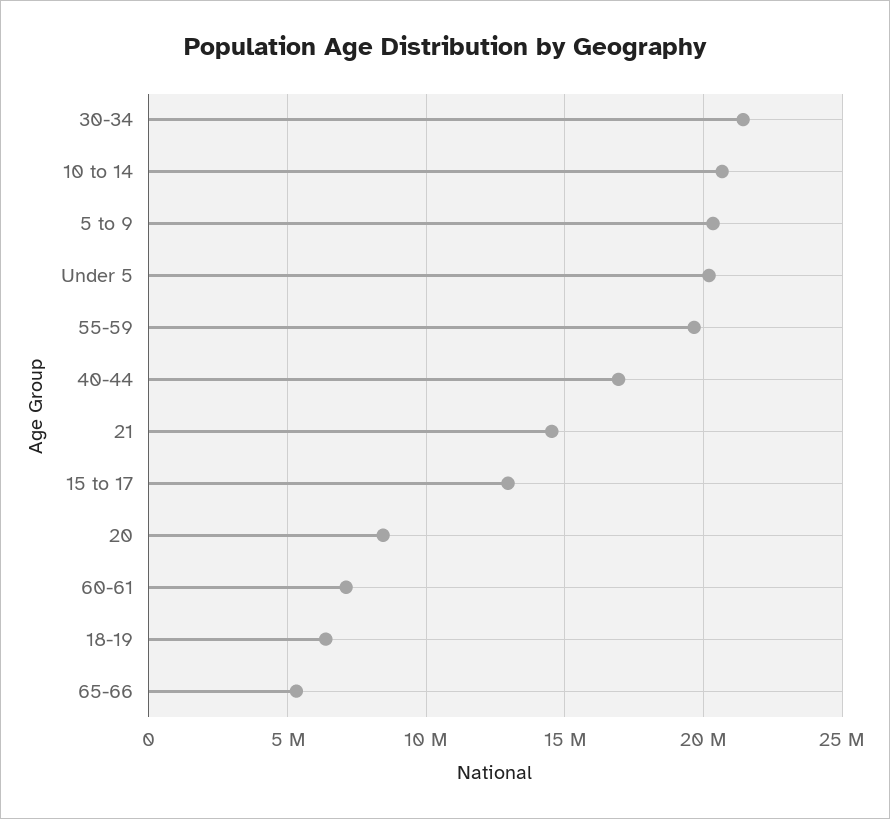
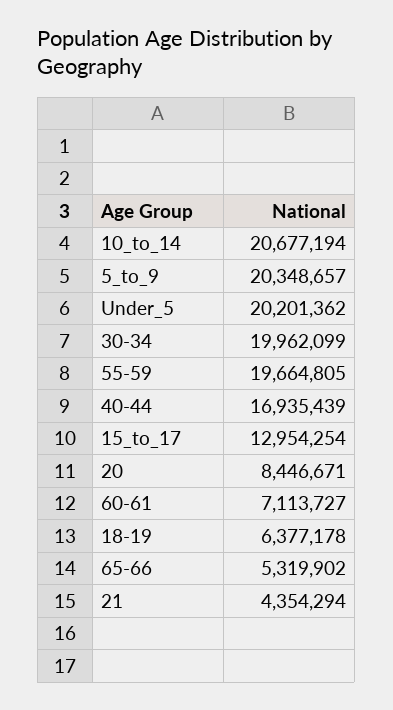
30-34: 21500000 -> 19962099
21: 14500000 -> 4354294

